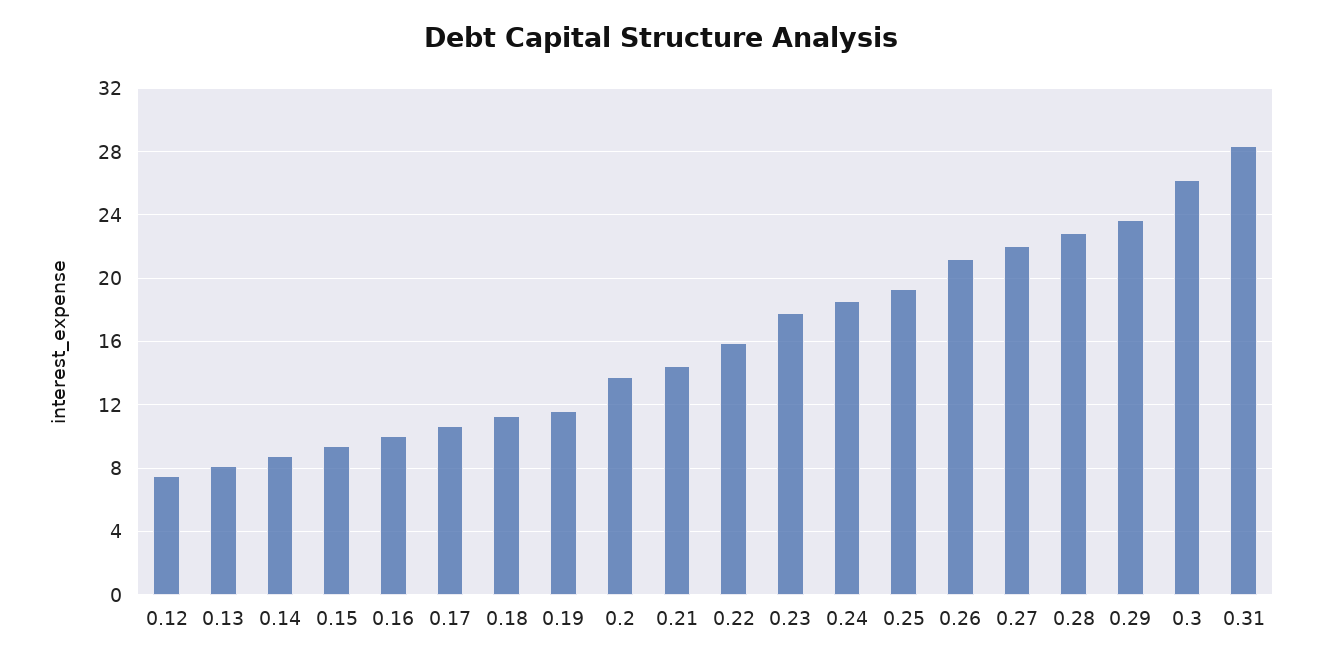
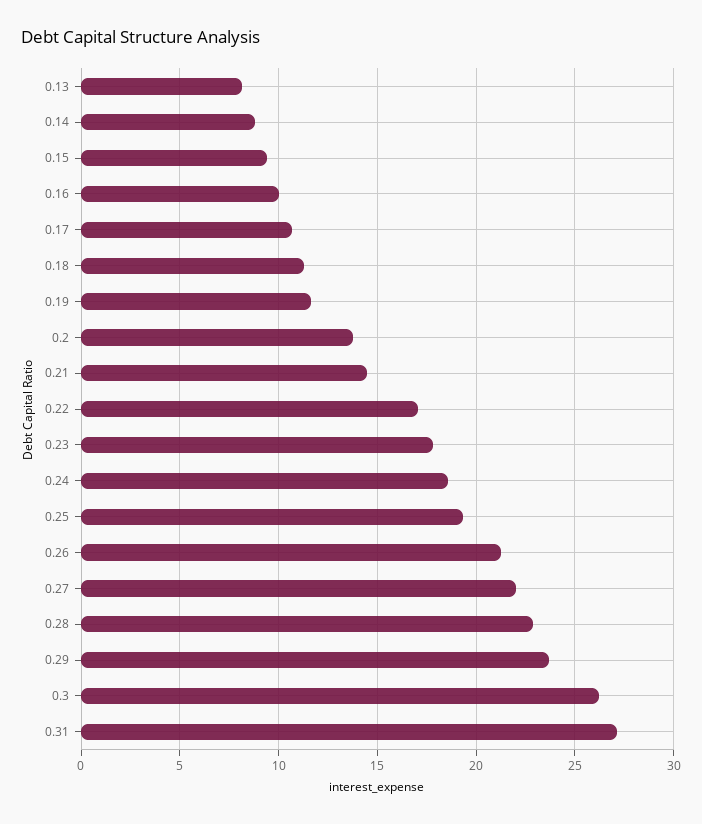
0.12: 7.5 -> none
0.22: 16 -> 17
0.31: 28.5 -> 27

